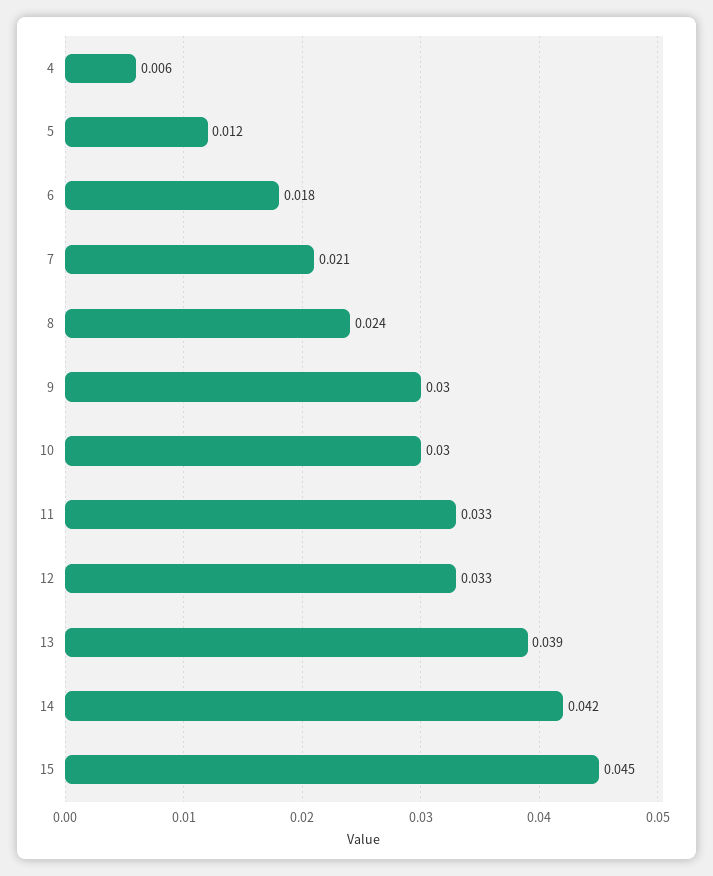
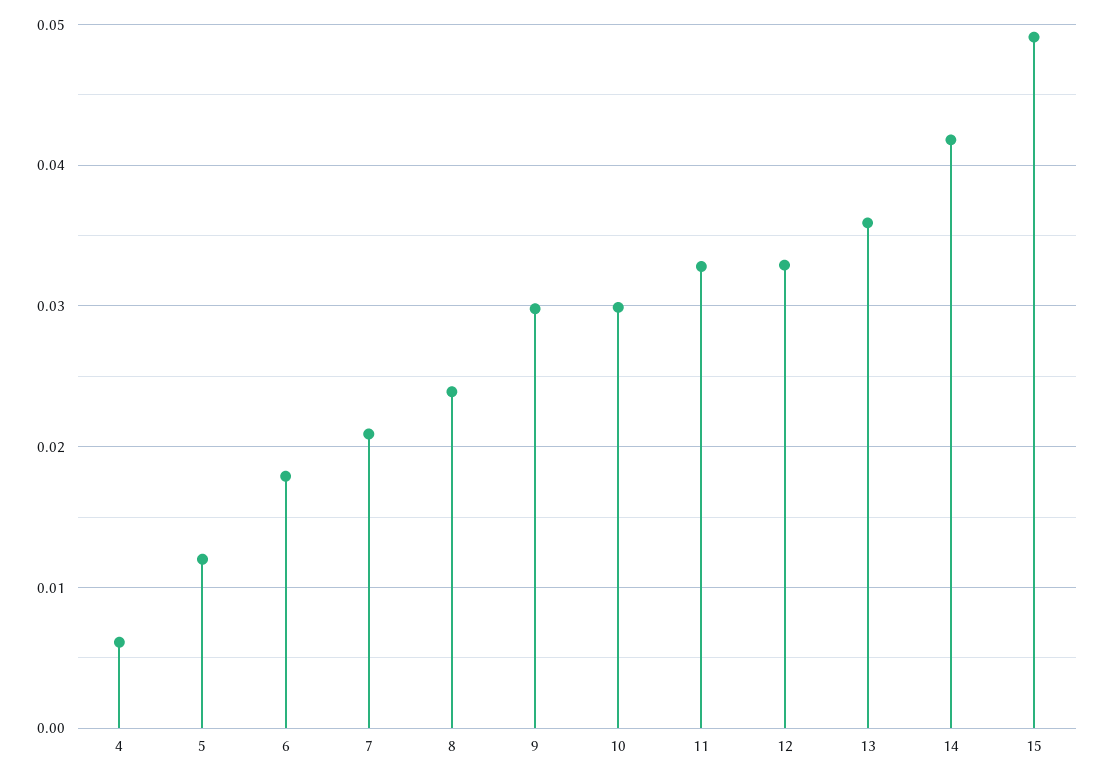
13: 0.039 -> 0.036
15: 0.045 -> 0.049

